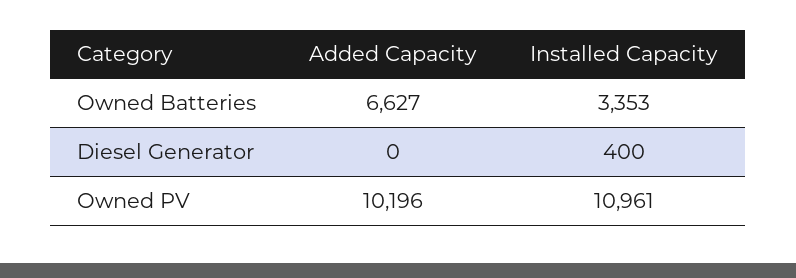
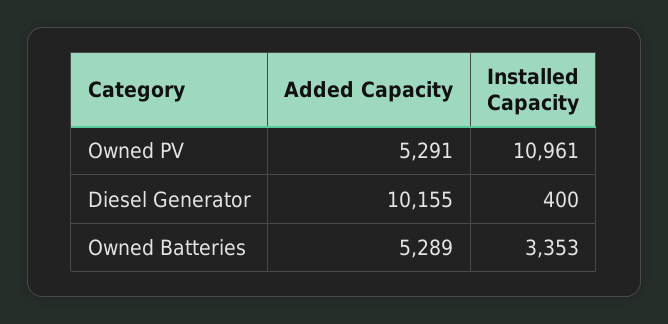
Added Capacity, Owned Batteries: 6627 -> 5289
Added Capacity, Diesel Generator: 0 -> 10155
Added Capacity, Owned PV: 10196 -> 5291

